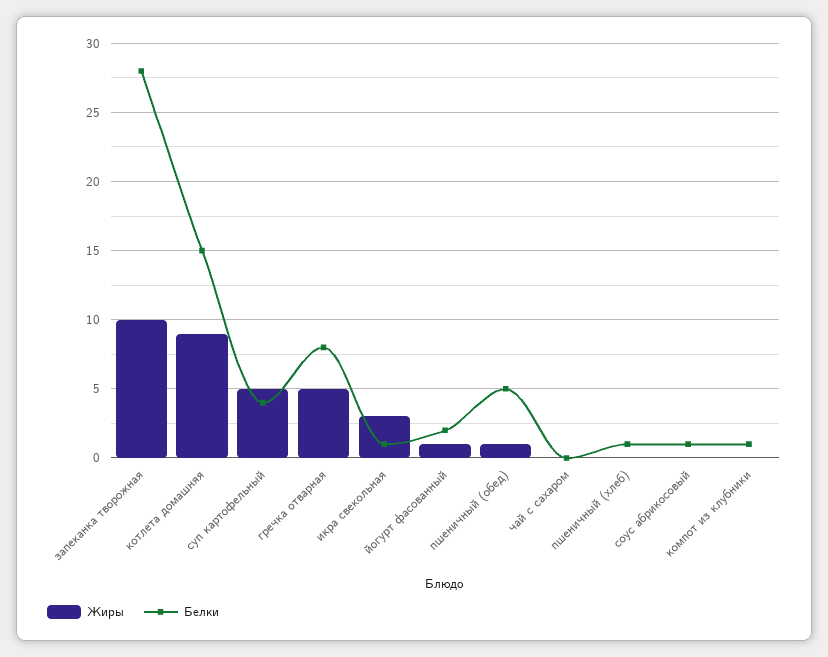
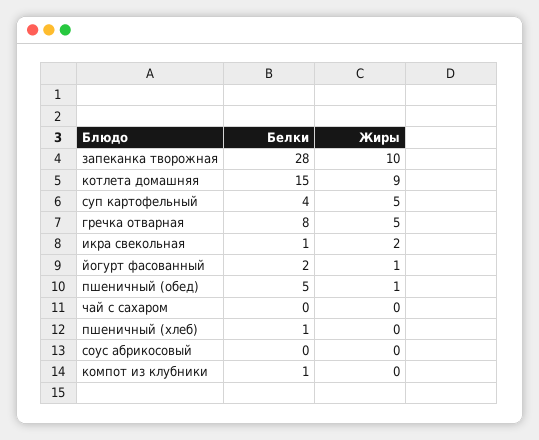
Жиры, икра свекольная: 3 -> 2
Белки, соус абрикосовый: 1 -> 0

